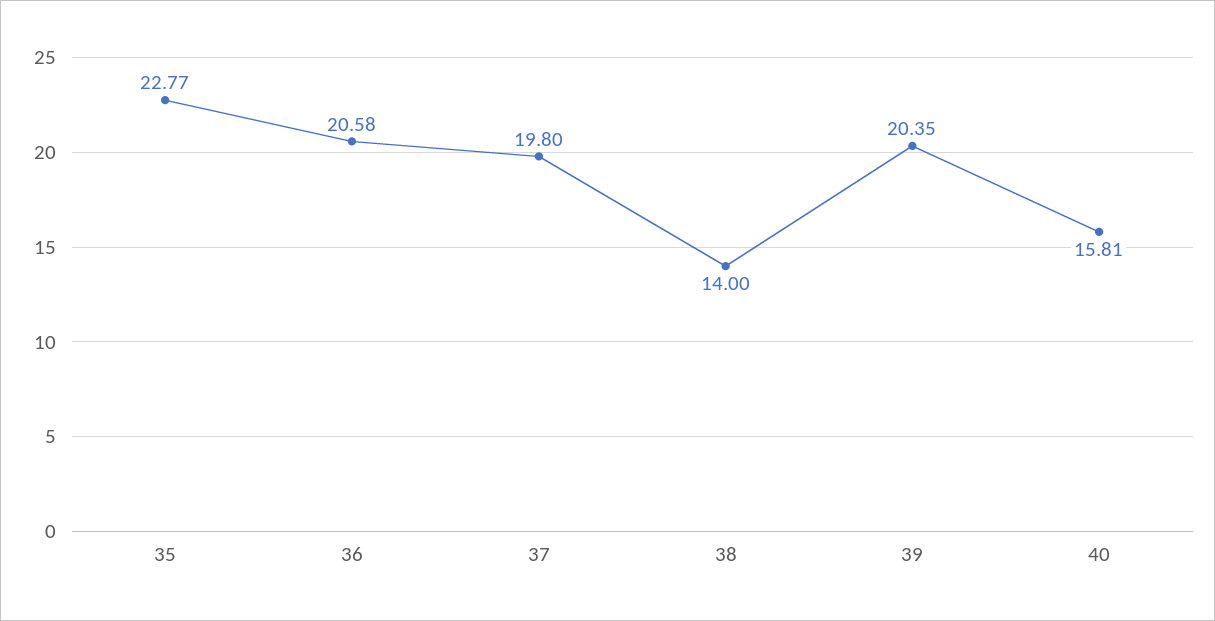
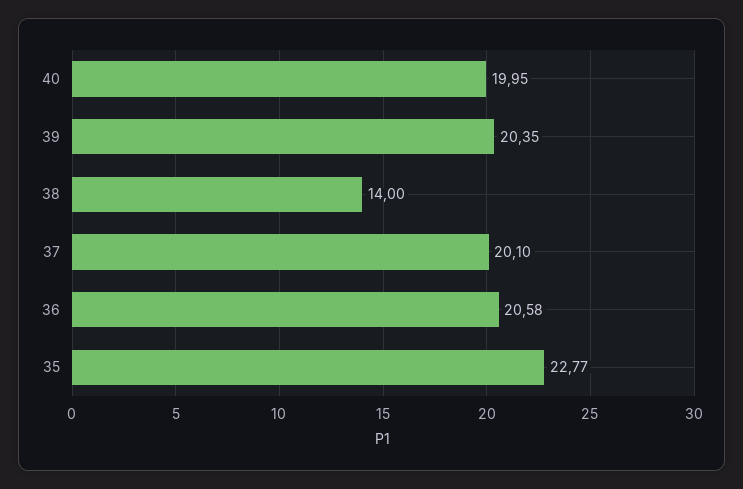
37: 19.8 -> 20.1
40: 15.81 -> 19.95

